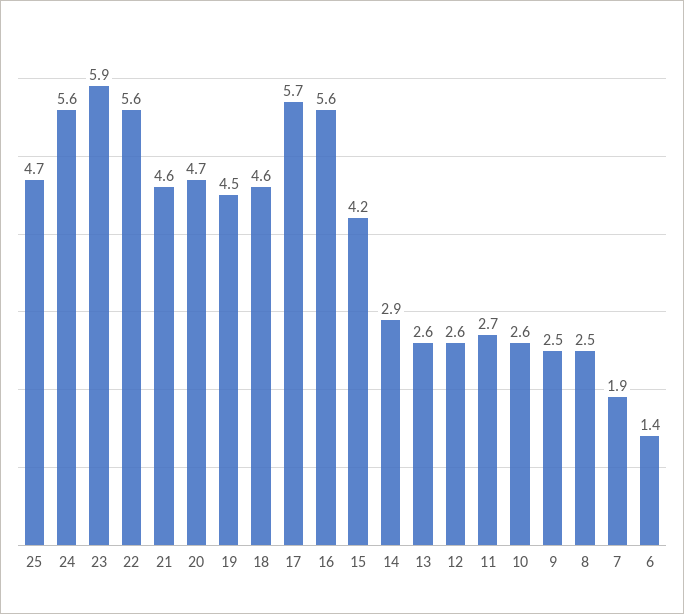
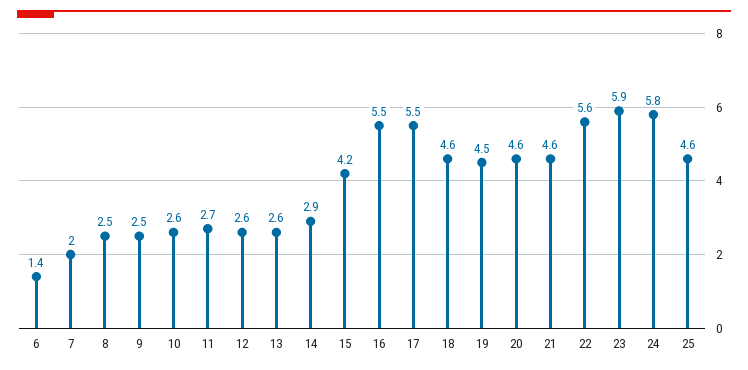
25: 4.7 -> 4.6
24: 5.6 -> 5.8
20: 4.7 -> 4.6
17: 5.7 -> 5.5
16: 5.6 -> 5.5
7: 1.9 -> 2

